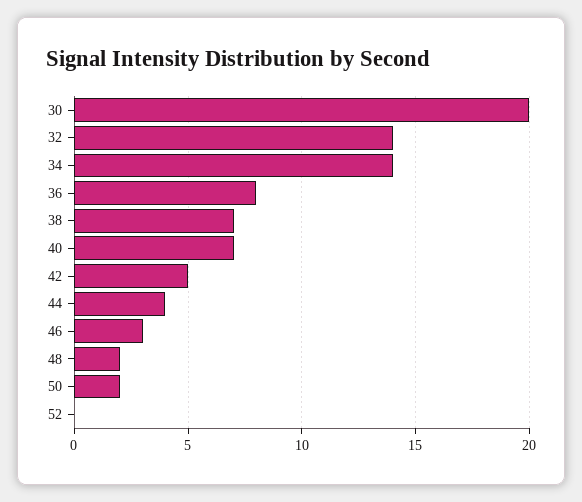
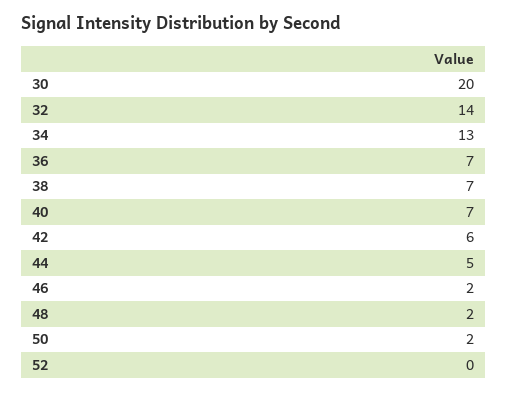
34: 14 -> 13
36: 8 -> 7
42: 5 -> 6
44: 4 -> 5
46: 3 -> 2

